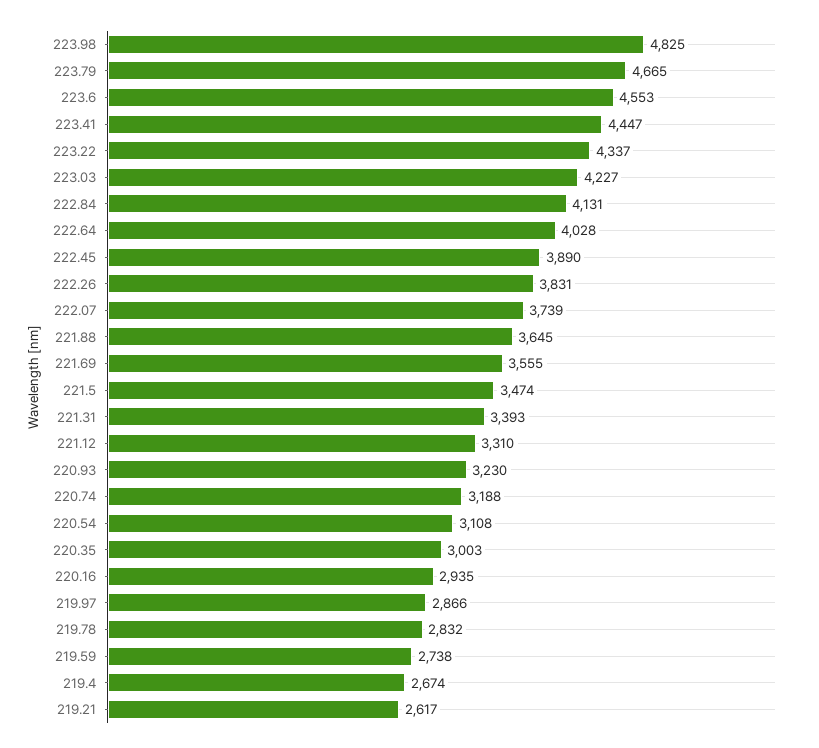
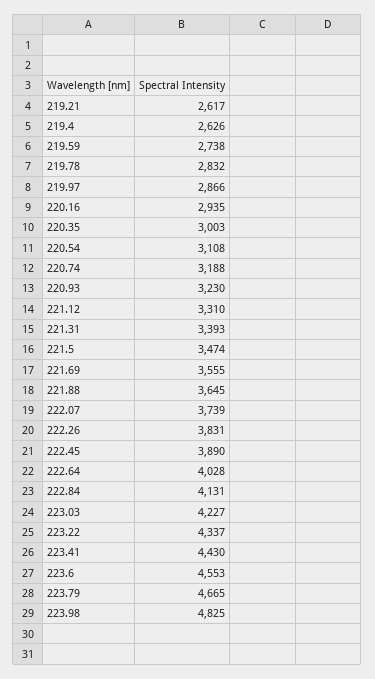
223.41: 4447 -> 4430
219.4: 2674 -> 2626

